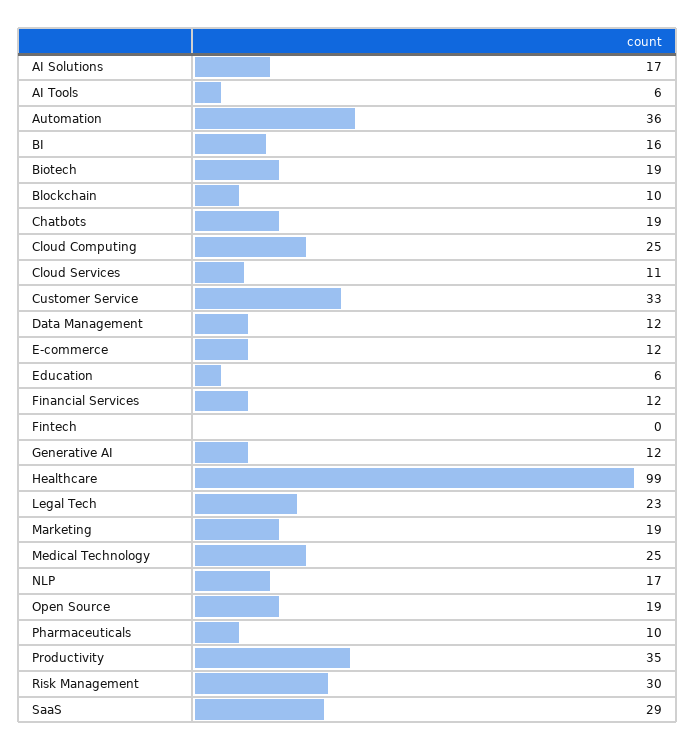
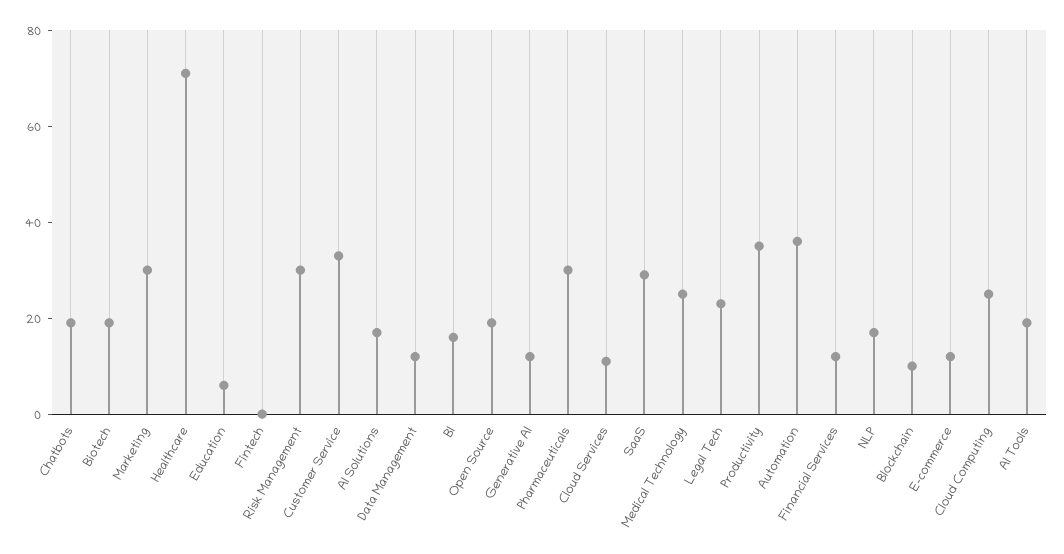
AI Tools: 6 -> 20
Healthcare: 99 -> 70
Marketing: 19 -> 30
Pharmaceuticals: 10 -> 30

